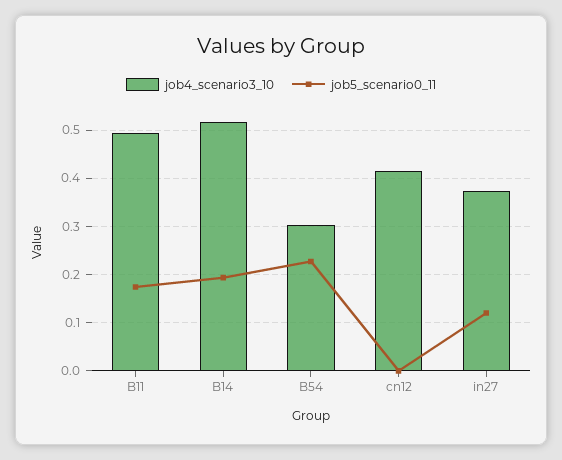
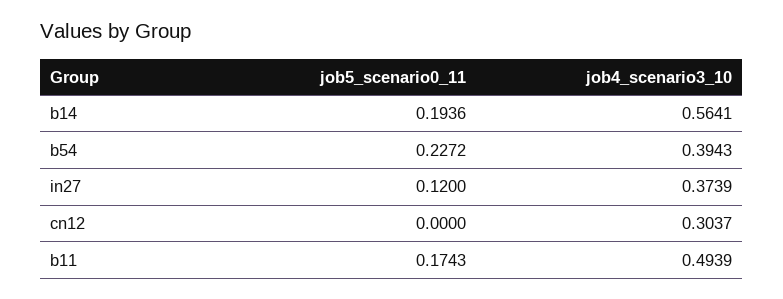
job4_scenario3_10, B14: 0.52 -> 0.5641
job4_scenario3_10, B54: 0.3 -> 0.3943
job4_scenario3_10, cn12: 0.42 -> 0.3037

